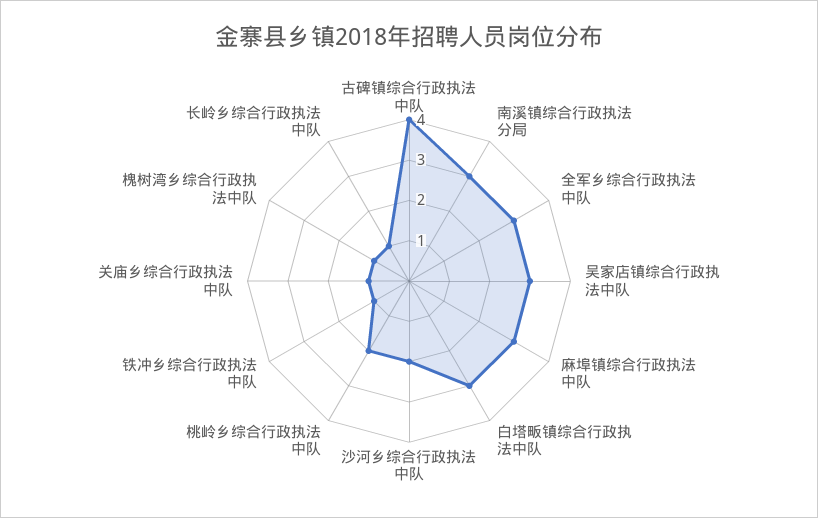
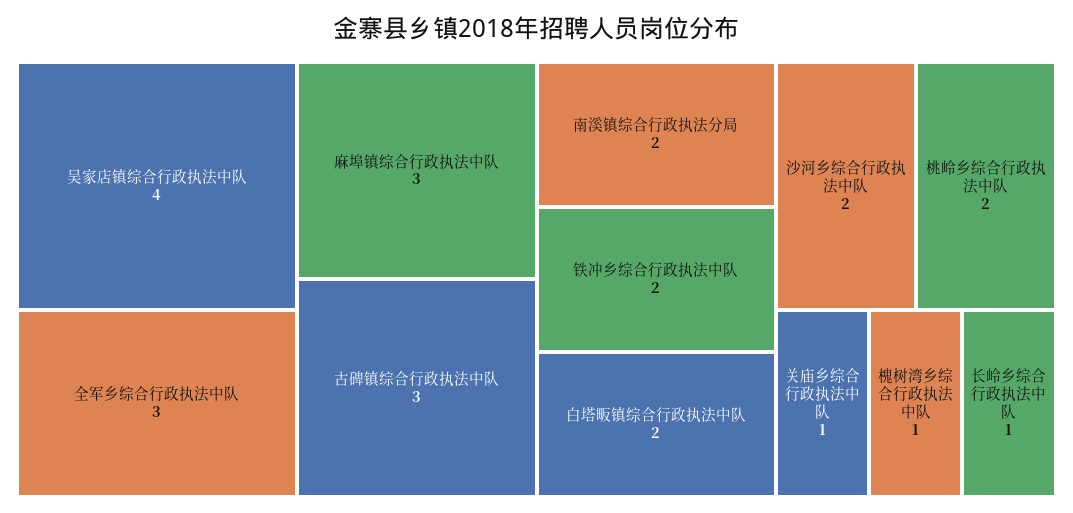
古碑镇综合行政执法中队: 4 -> 3
南溪镇综合行政执法分局: 3 -> 2
吴家店镇综合行政执法中队: 3 -> 4
白塔畈镇综合行政执法中队: 3 -> 2
铁冲乡综合行政执法中队: 1 -> 2

